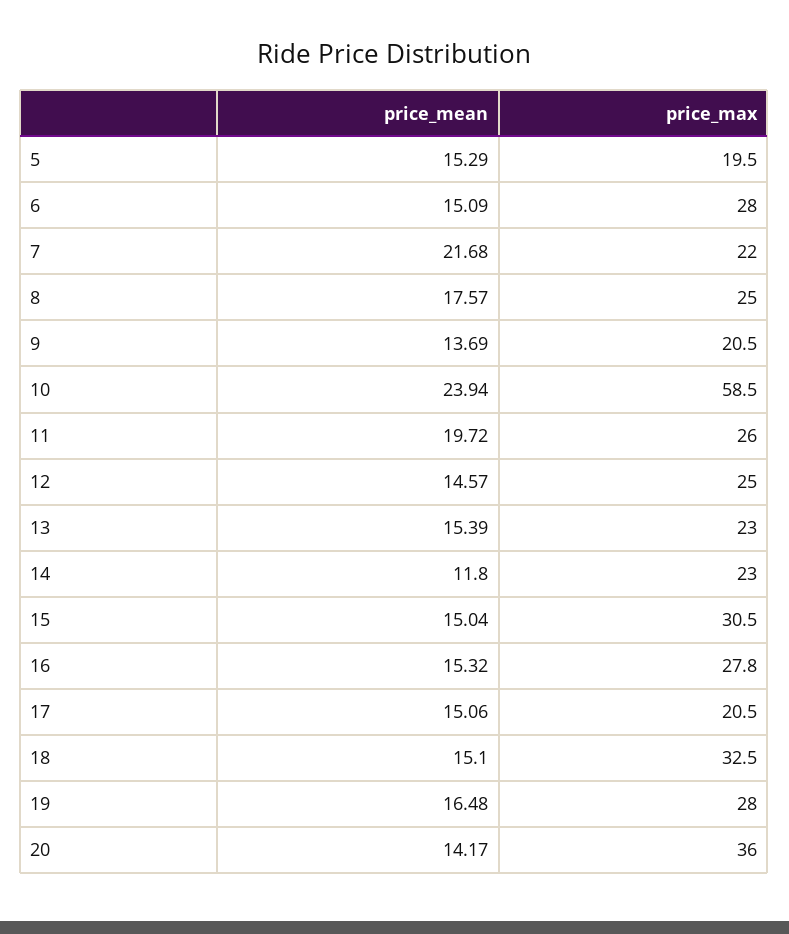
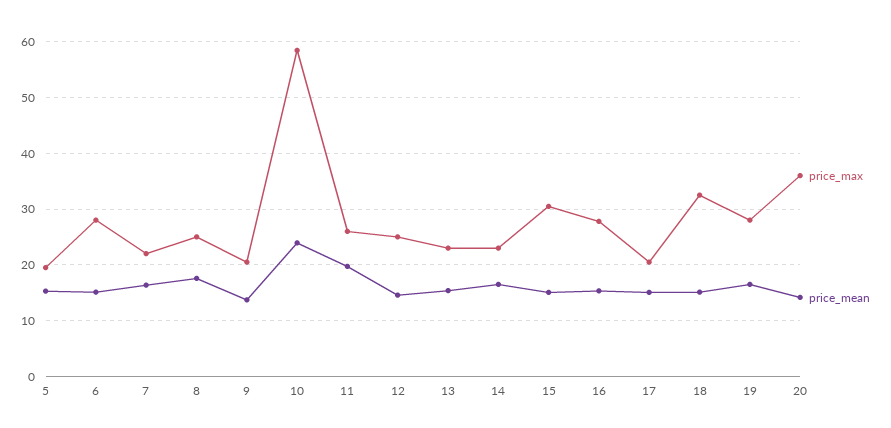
price_mean, 7: 21.68 -> 16
price_mean, 14: 11.8 -> 16

